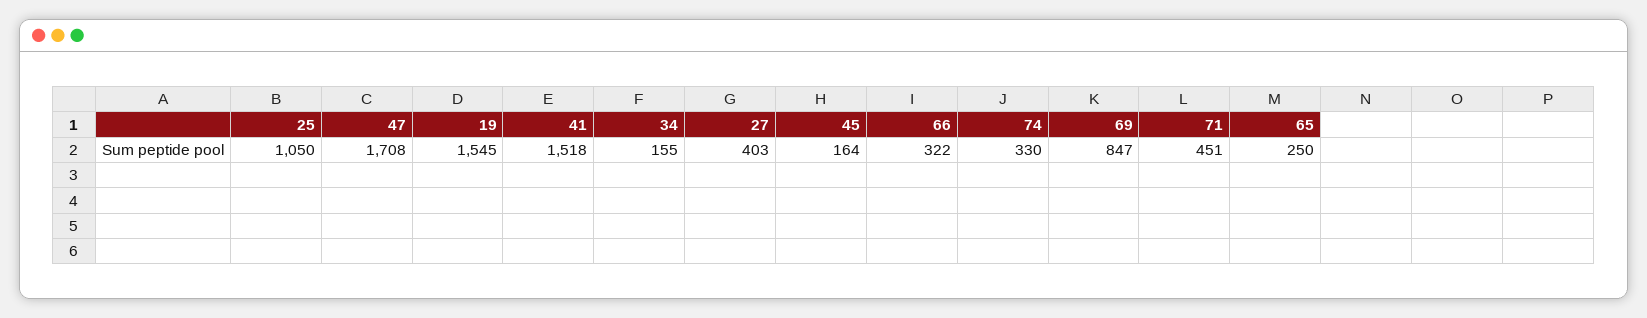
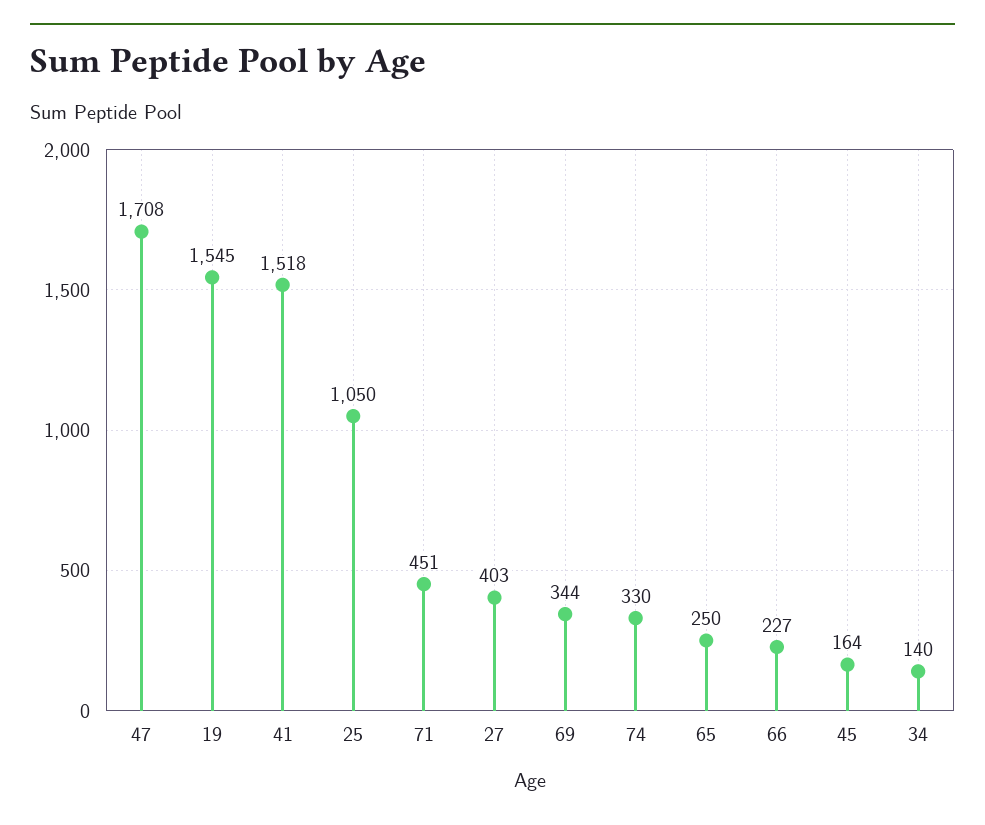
34: 155 -> 140
66: 322 -> 227
69: 847 -> 344

